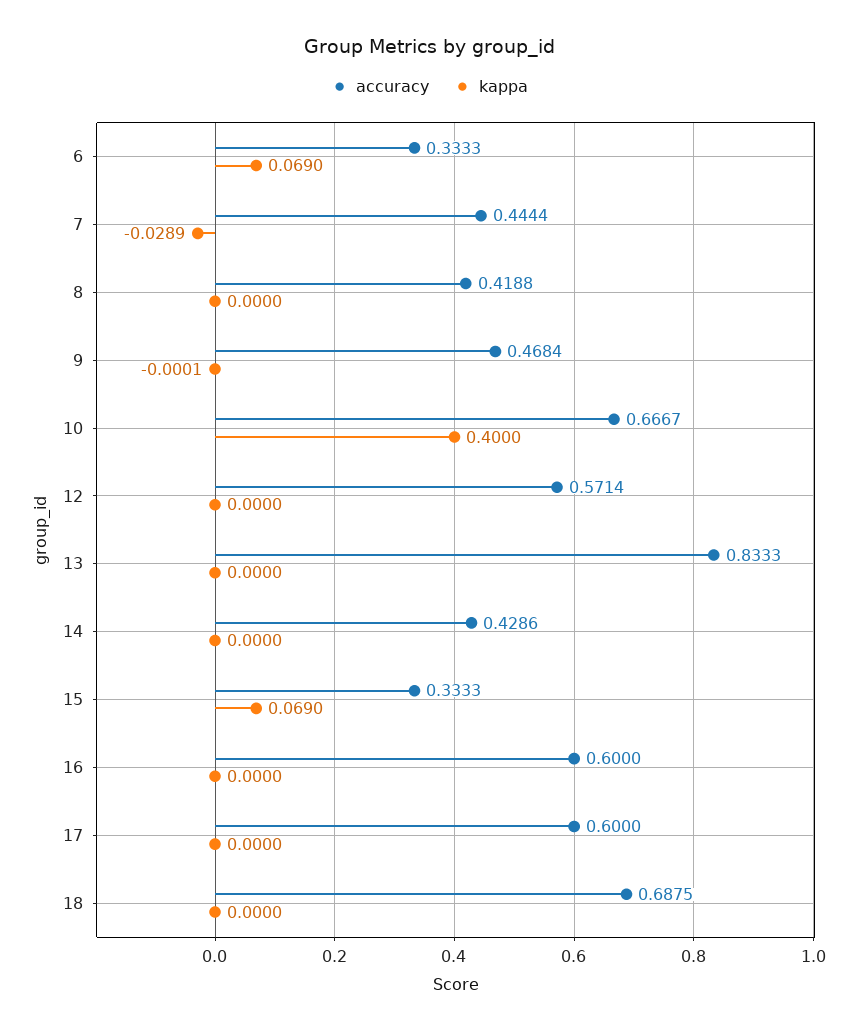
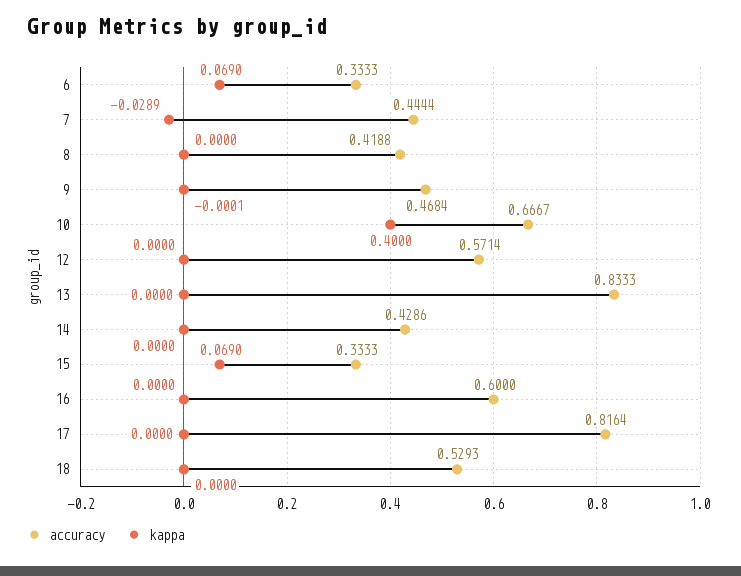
accuracy, 17: 0.6 -> 0.8164
accuracy, 18: 0.6875 -> 0.5293

